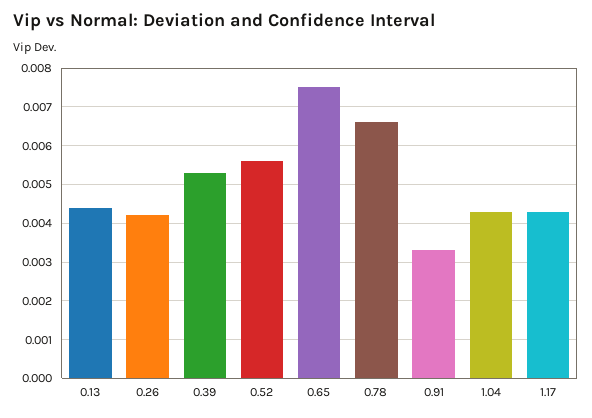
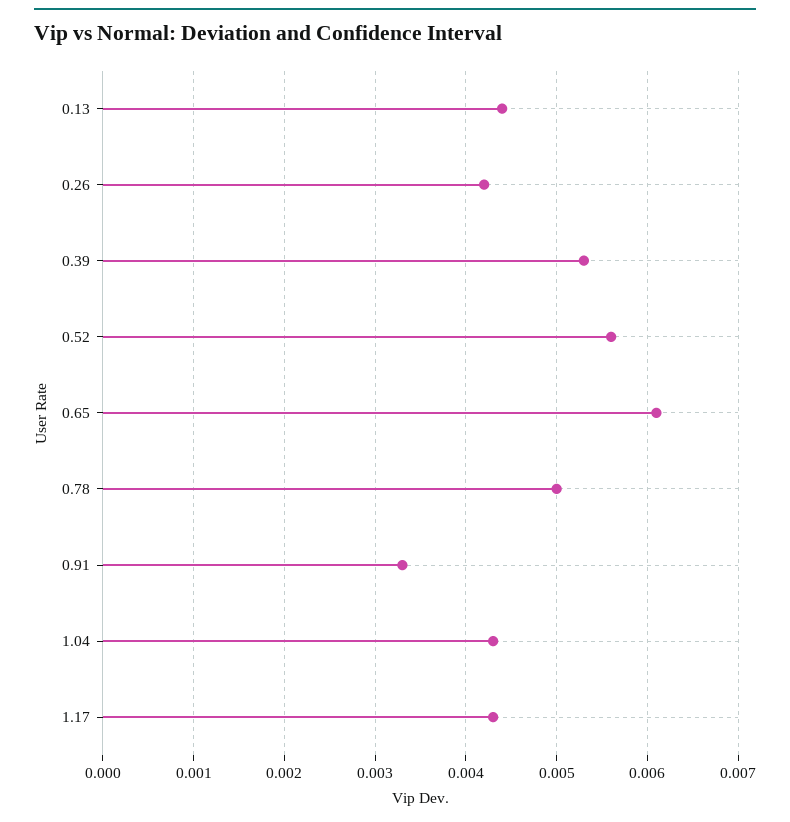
0.65: 0.0075 -> 0.0061
0.78: 0.0065 -> 0.005

